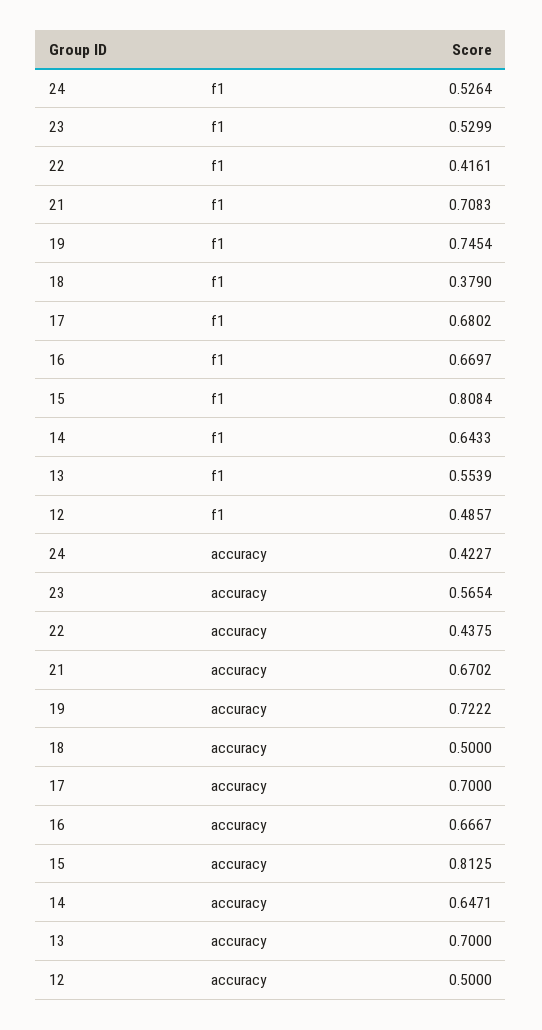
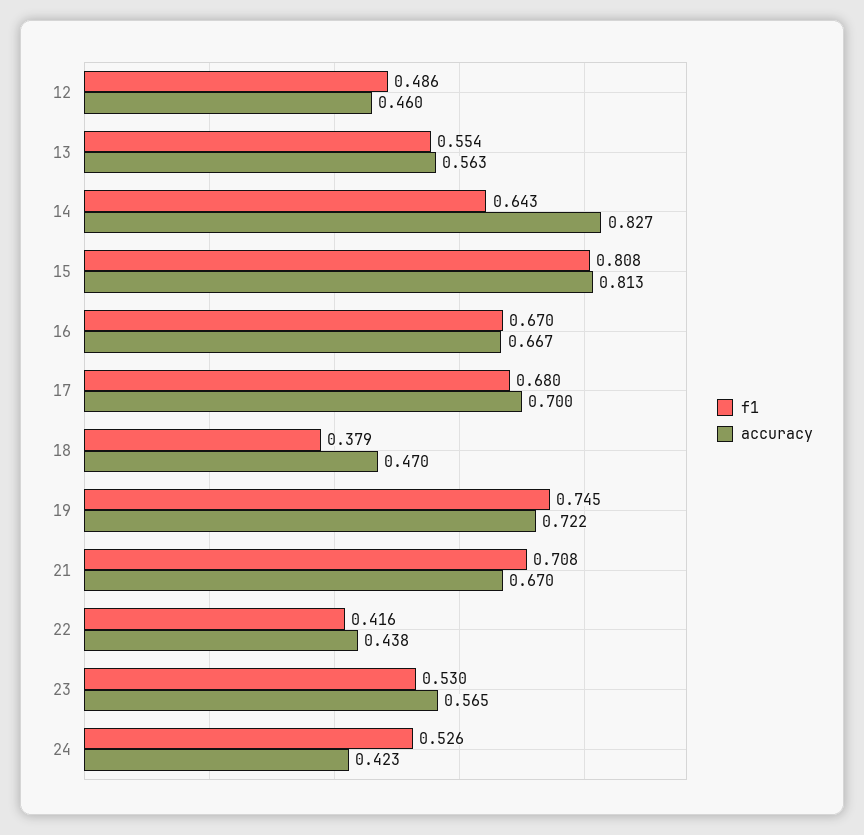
accuracy, 18: 0.5 -> 0.47
accuracy, 14: 0.6471 -> 0.827
accuracy, 13: 0.7 -> 0.563
accuracy, 12: 0.5 -> 0.46

